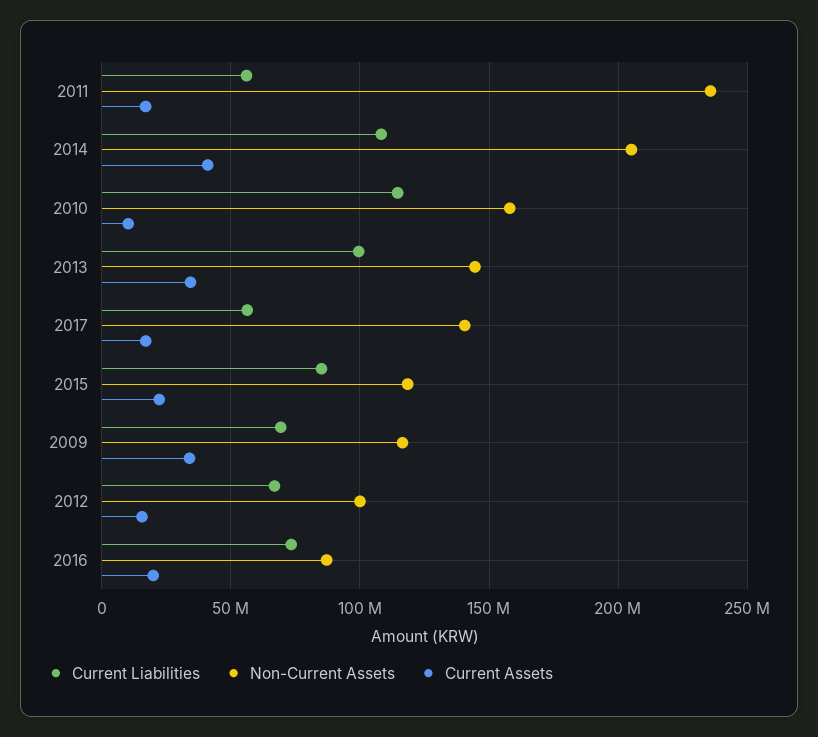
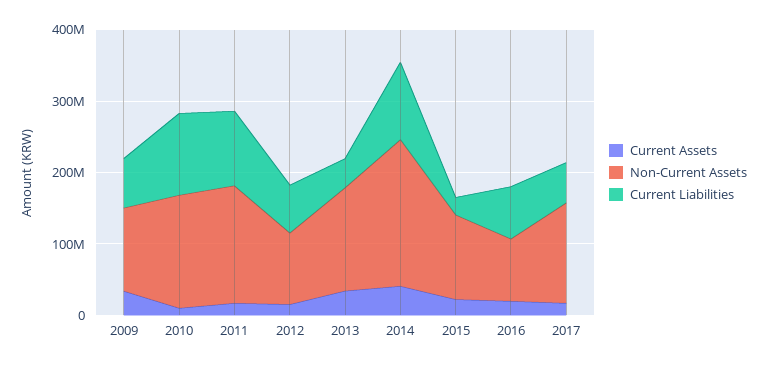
Current Liabilities, 2011: 55000000 -> 100000000
Non-Current Assets, 2011: 235000000 -> 160000000
Current Liabilities, 2013: 100000000 -> 40000000
Current Liabilities, 2015: 85000000 -> 20000000

